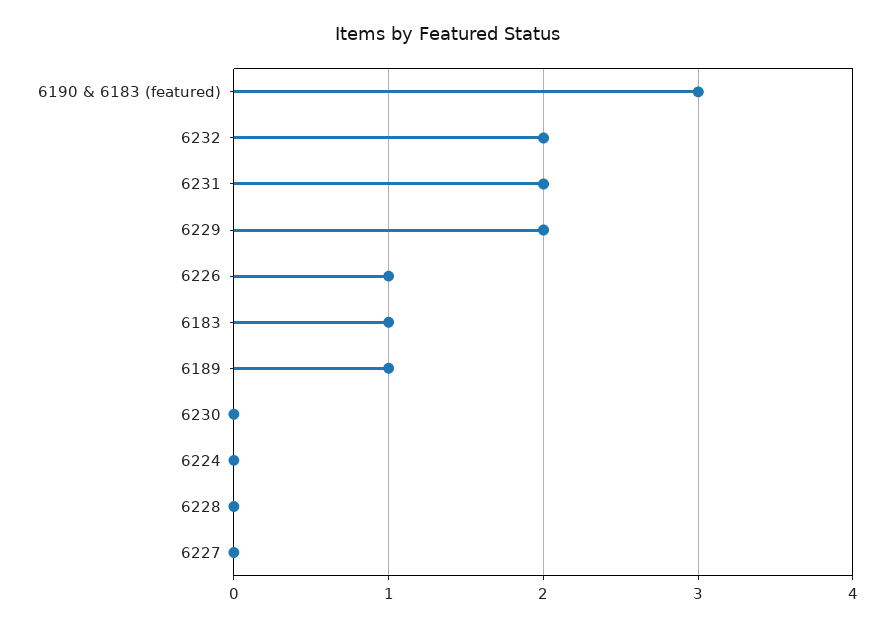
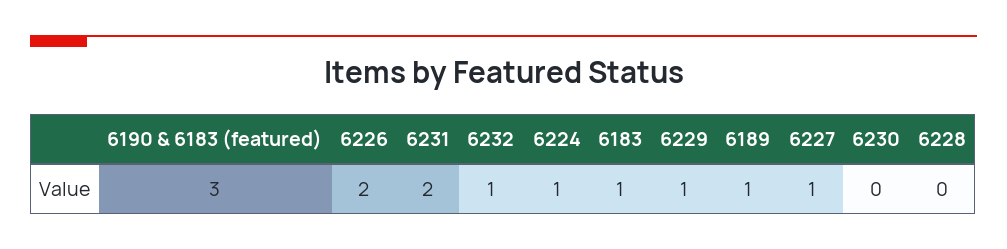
6232: 2 -> 1
6229: 2 -> 1
6226: 1 -> 2
6224: 0 -> 1
6227: 0 -> 1

